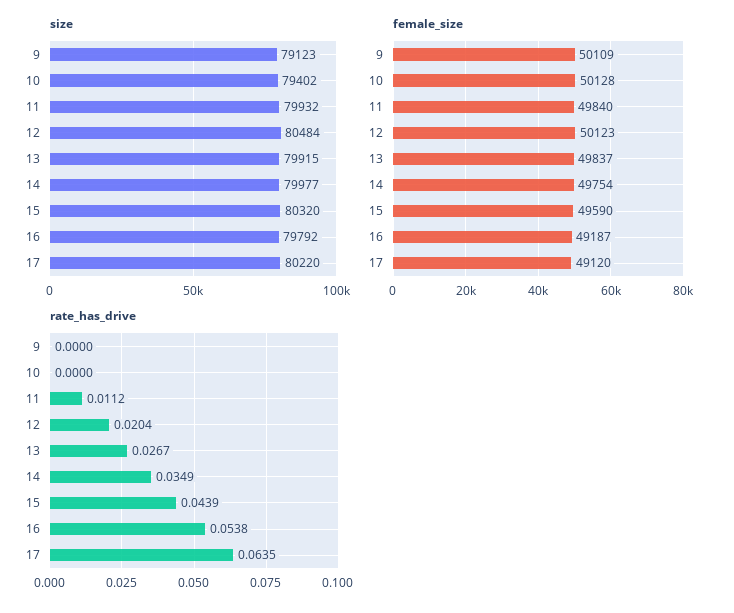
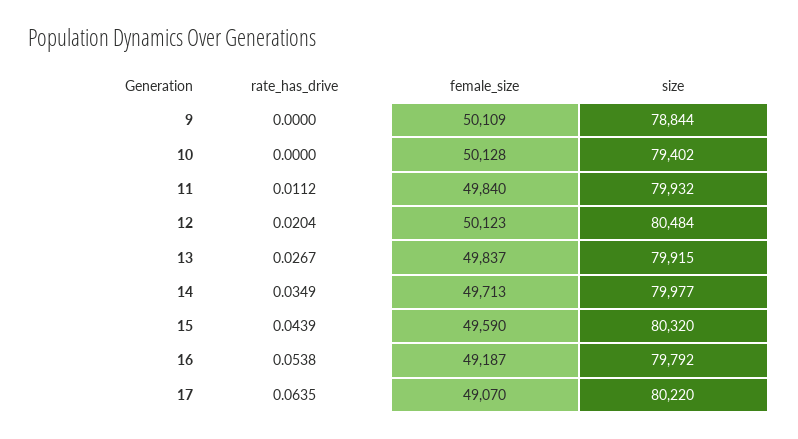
size, 9: 79123 -> 78844
female_size, 14: 49754 -> 49713
female_size, 17: 49120 -> 49070

